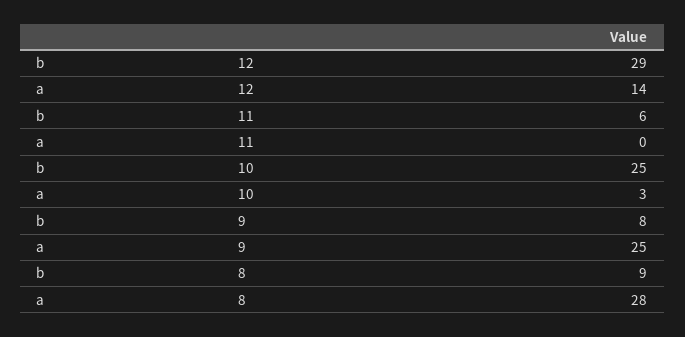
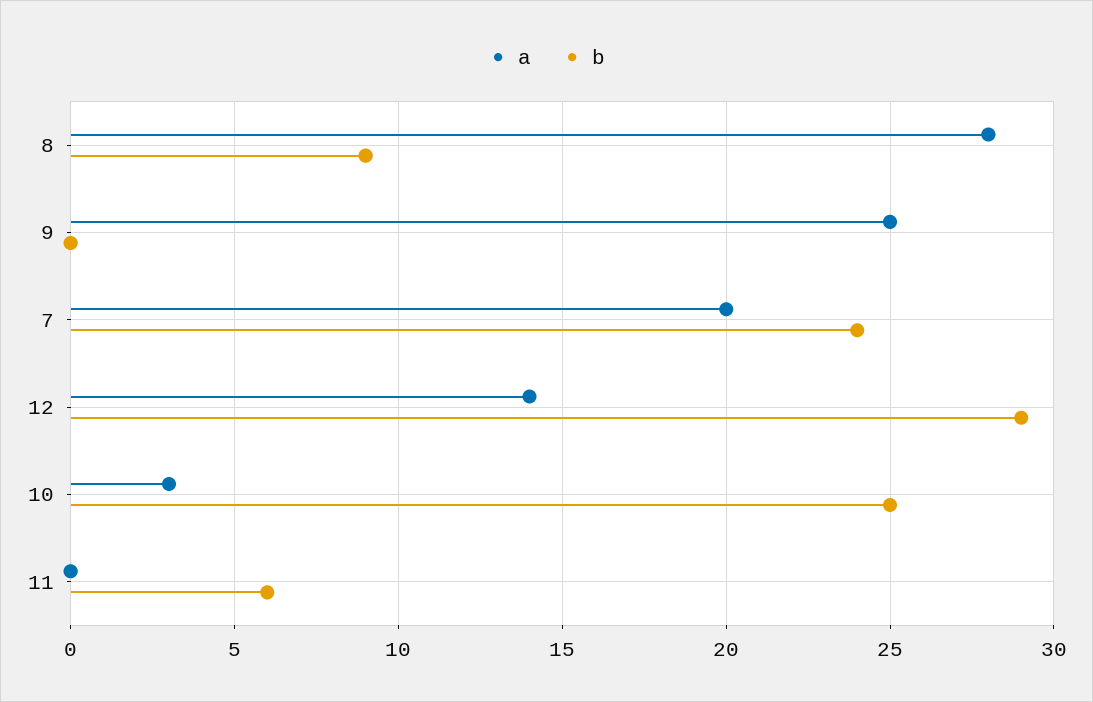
b, 9: 8 -> 0
a, 7: none -> 20
b, 7: none -> 24

